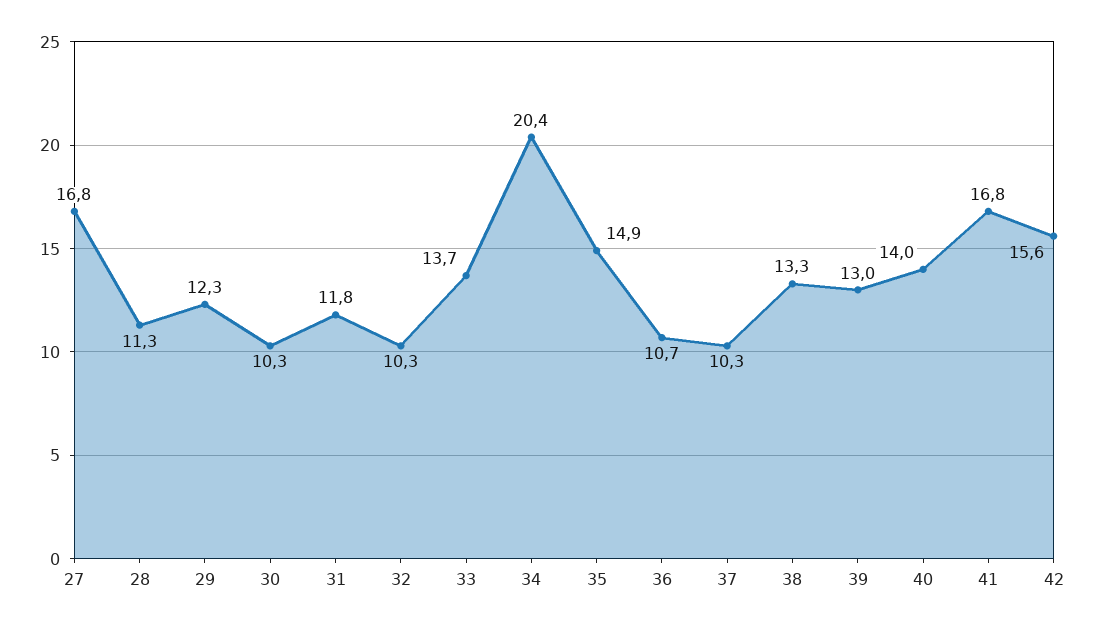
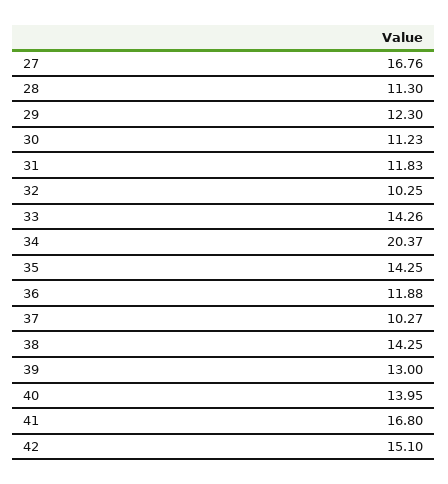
30: 10.3 -> 11.23
33: 13.7 -> 14.26
35: 14.9 -> 14.25
36: 10.7 -> 11.88
38: 13.3 -> 14.25
42: 15.6 -> 15.1

